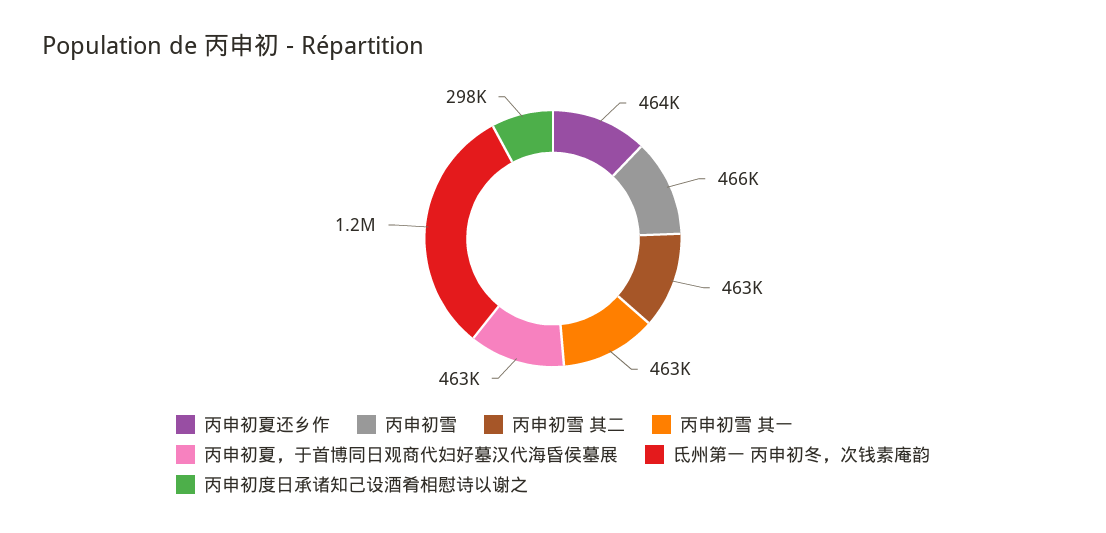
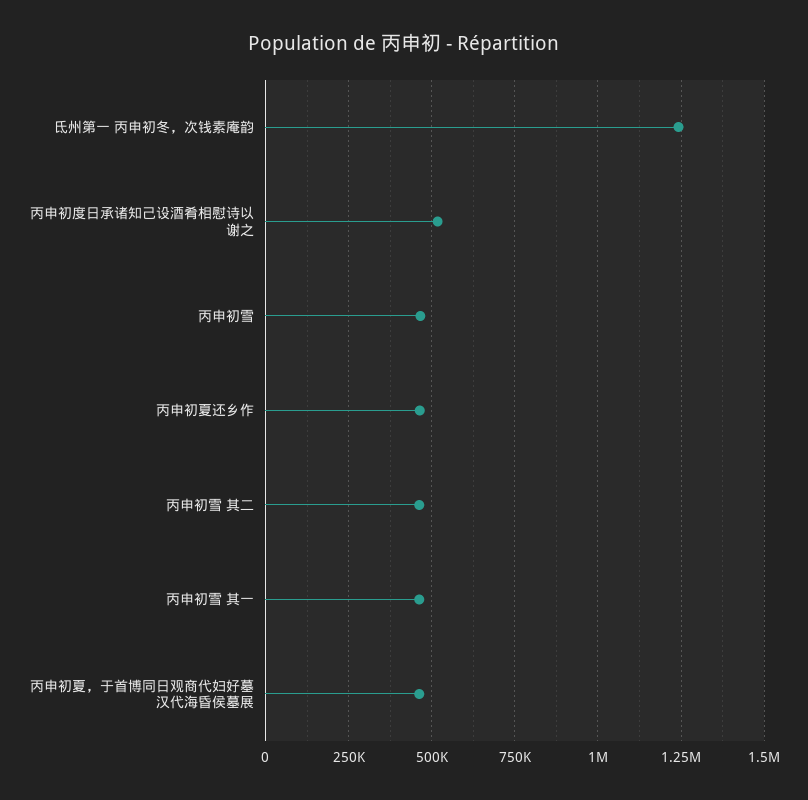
丙申初度日承诸知己设酒肴相慰诗以谢之: 298000 -> 525000

